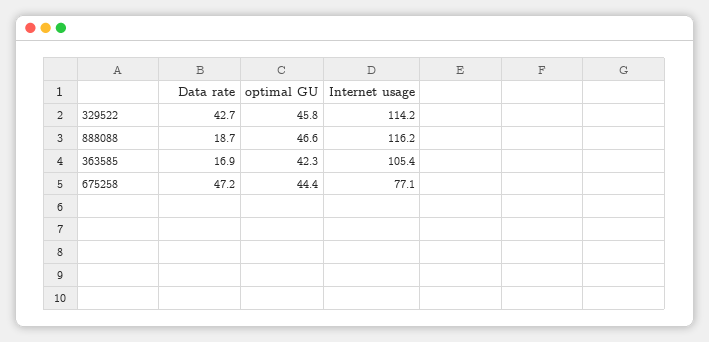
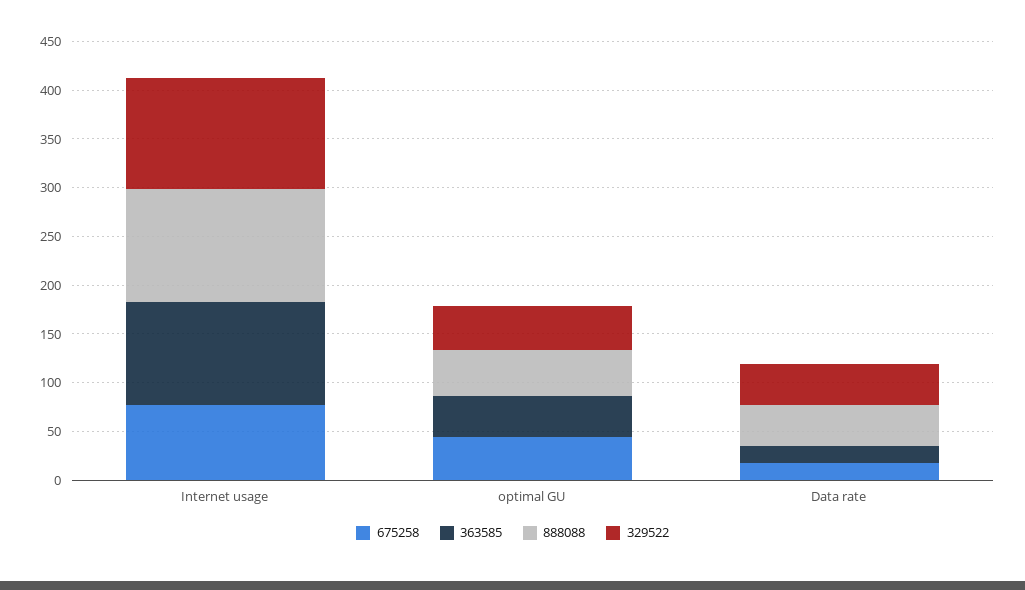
888088, Data rate: 18.7 -> 40
675258, Data rate: 47.2 -> 20

